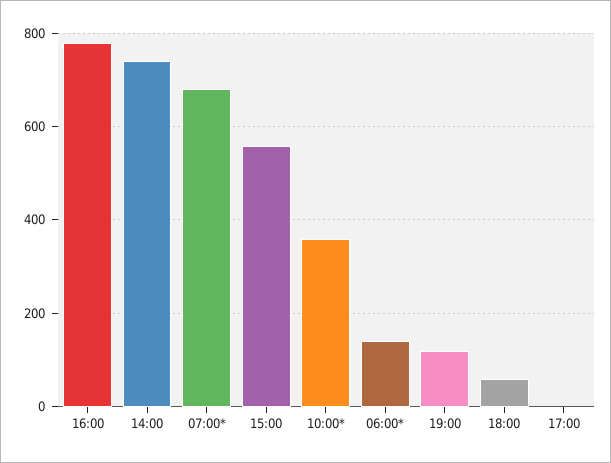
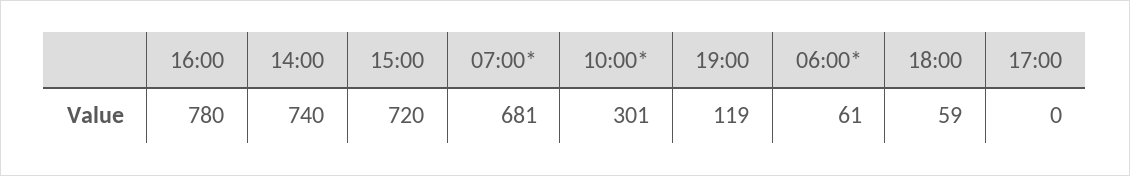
15:00: 560 -> 720
10:00*: 360 -> 301
06:00*: 140 -> 61

